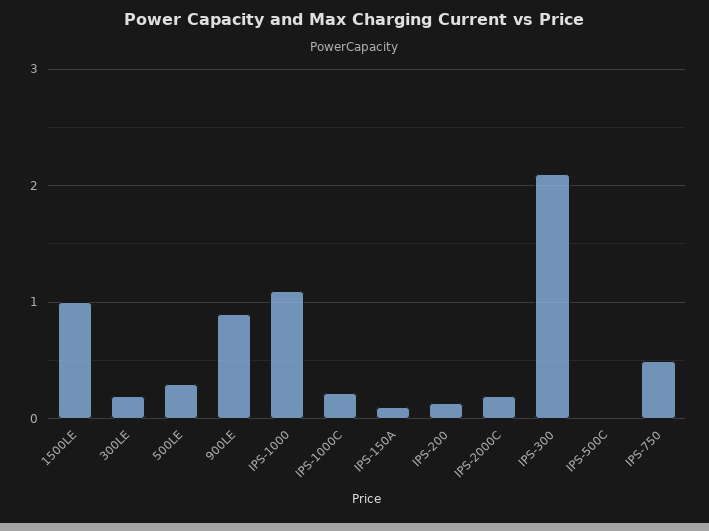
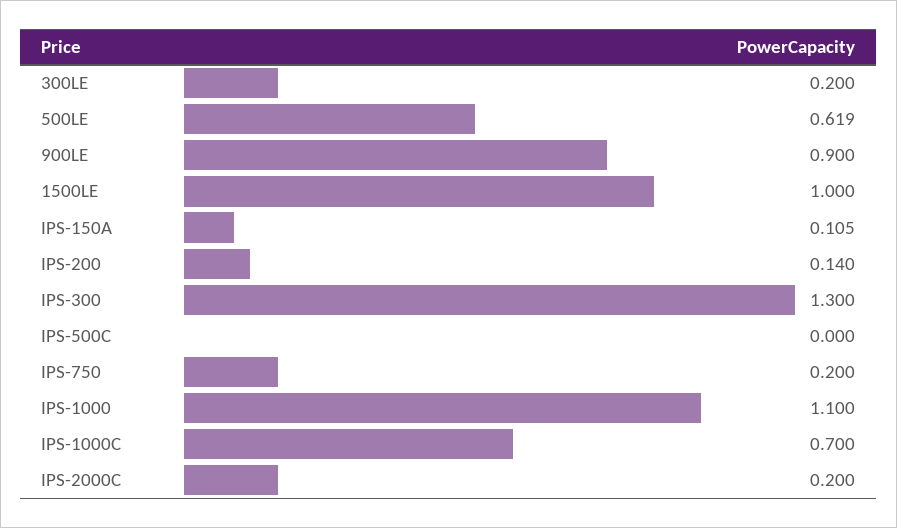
500LE: 0.3 -> 0.619
IPS-1000C: 0.2 -> 0.7
IPS-300: 2.1 -> 1.3
IPS-750: 0.5 -> 0.2

